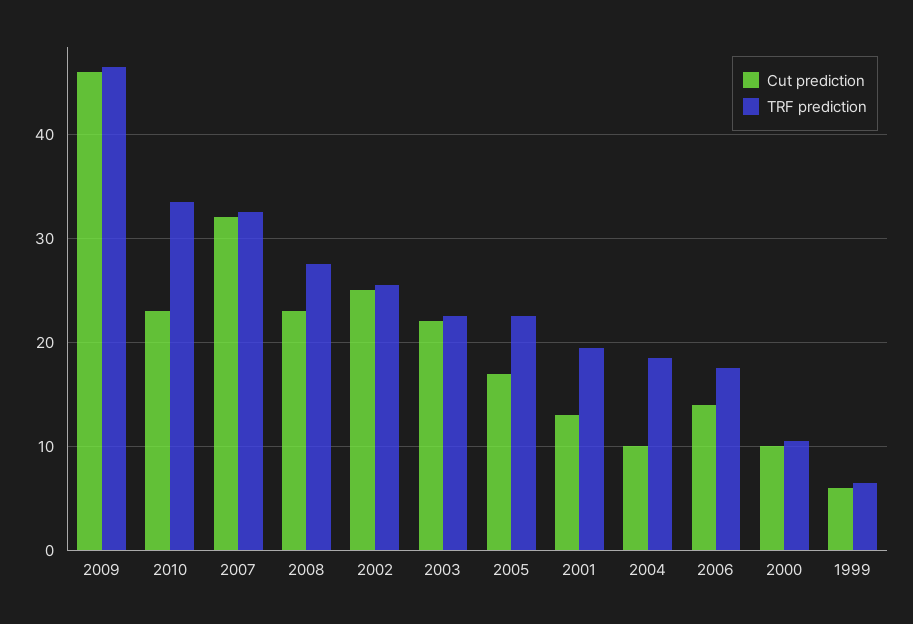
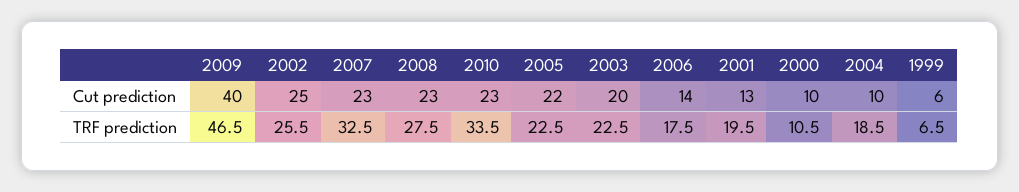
Cut prediction, 2009: 46 -> 40
Cut prediction, 2007: 32 -> 23
Cut prediction, 2003: 22 -> 20
Cut prediction, 2005: 17 -> 22

